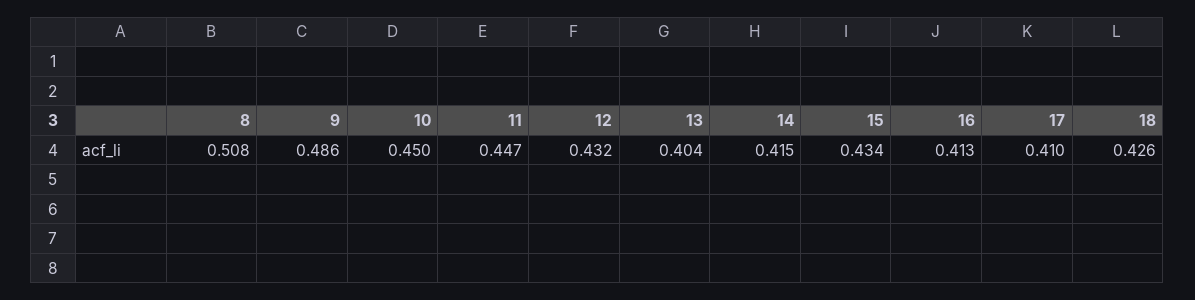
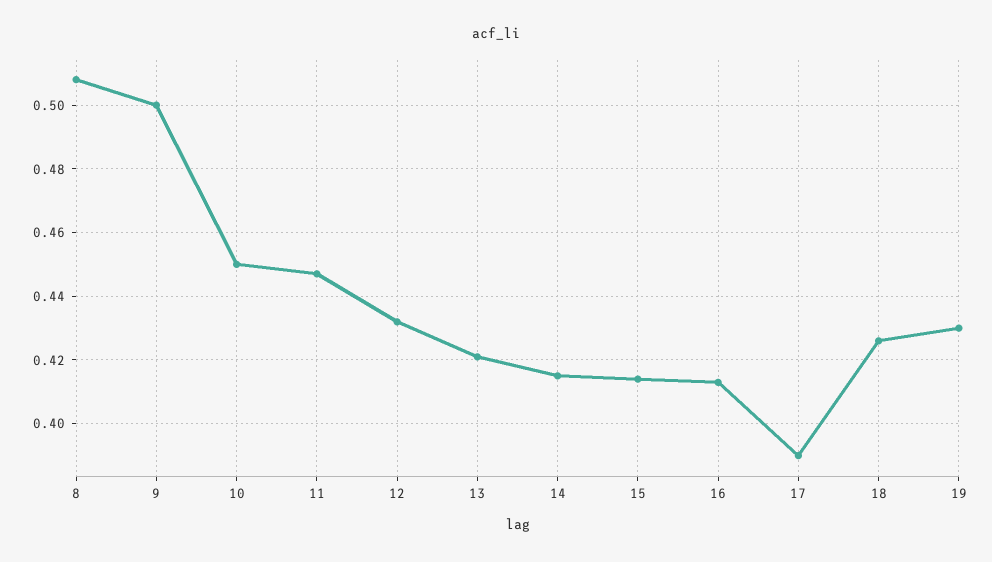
9: 0.486 -> 0.5
13: 0.404 -> 0.42
15: 0.434 -> 0.415
17: 0.41 -> 0.39
19: none -> 0.43

